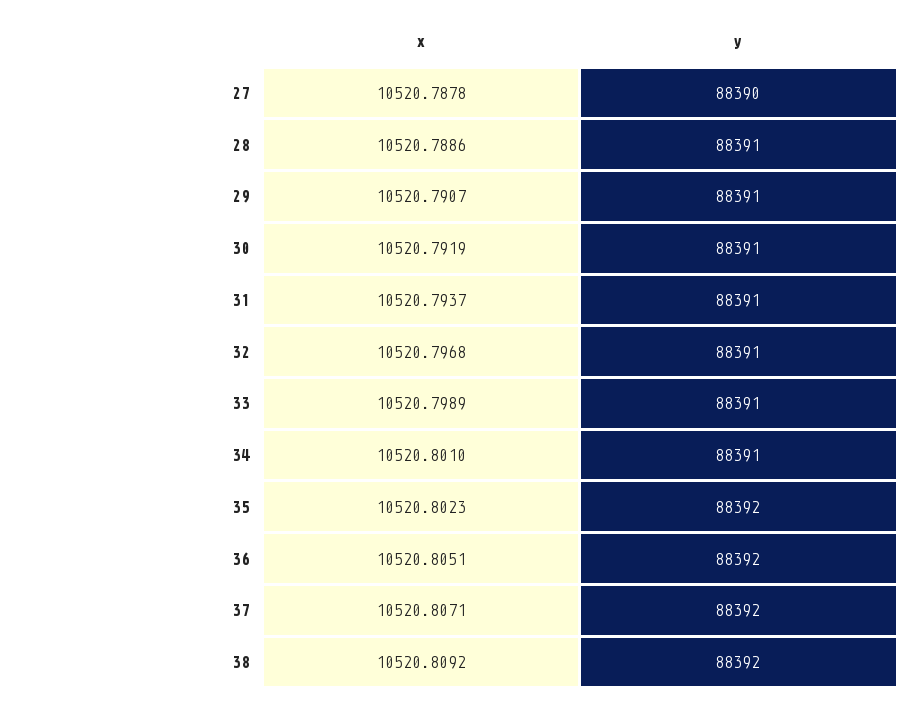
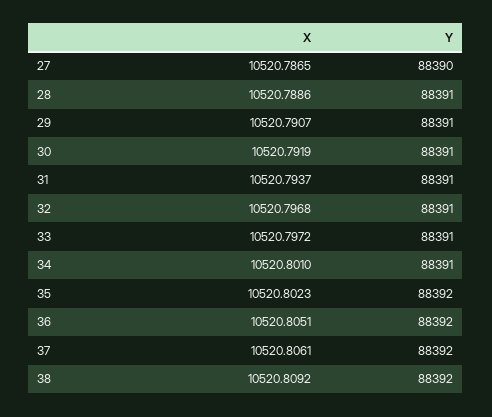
x, 27: 10520.7878 -> 10520.7865
x, 33: 10520.7989 -> 10520.7972
x, 37: 10520.8071 -> 10520.8061

